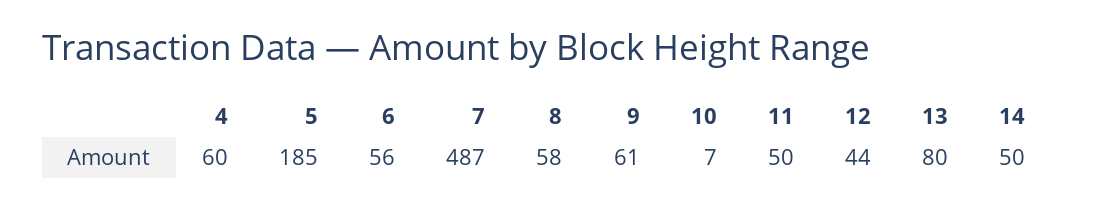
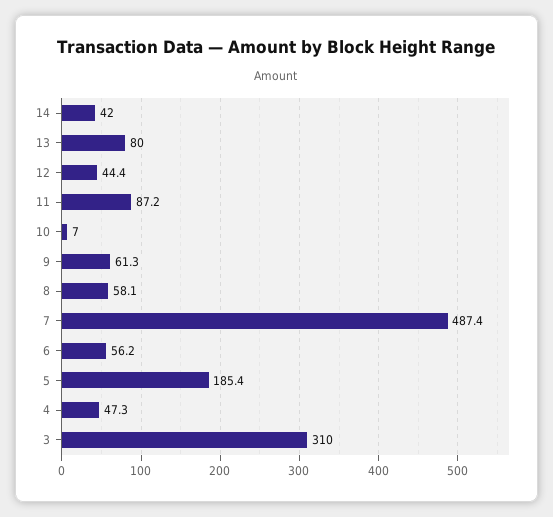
4: 60 -> 47.3
11: 50 -> 87.2
14: 50 -> 42
3: none -> 310

